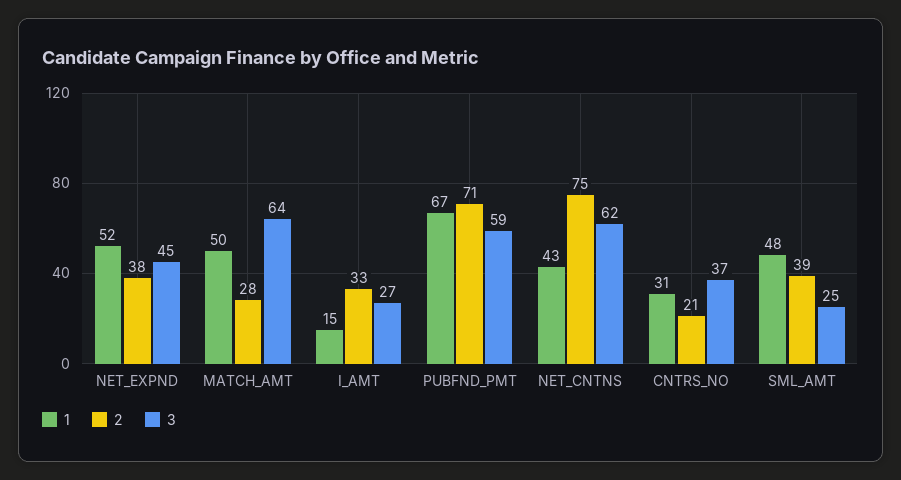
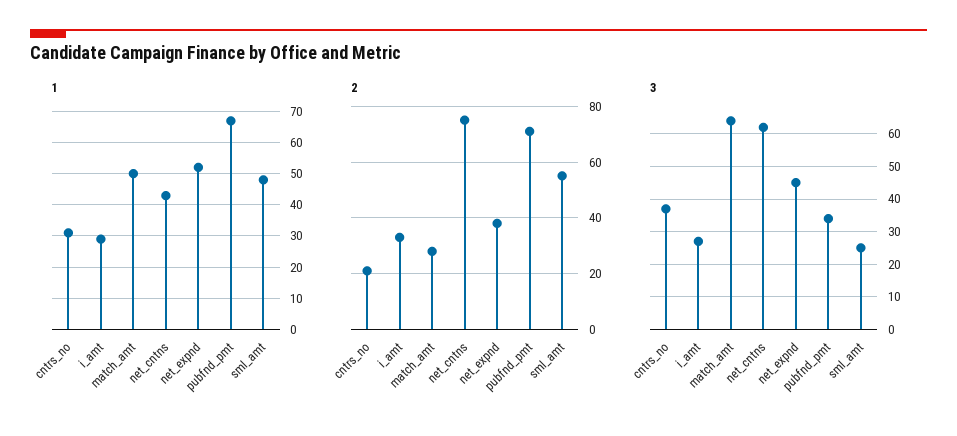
1, I_AMT: 15 -> 30
3, PUBFND_PMT: 59 -> 35
2, SML_AMT: 39 -> 55

